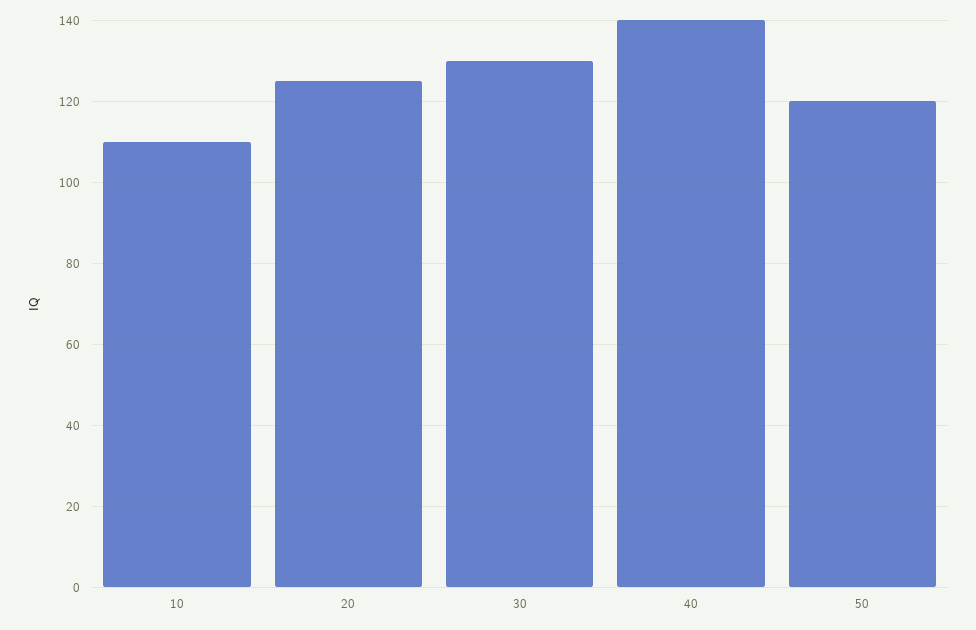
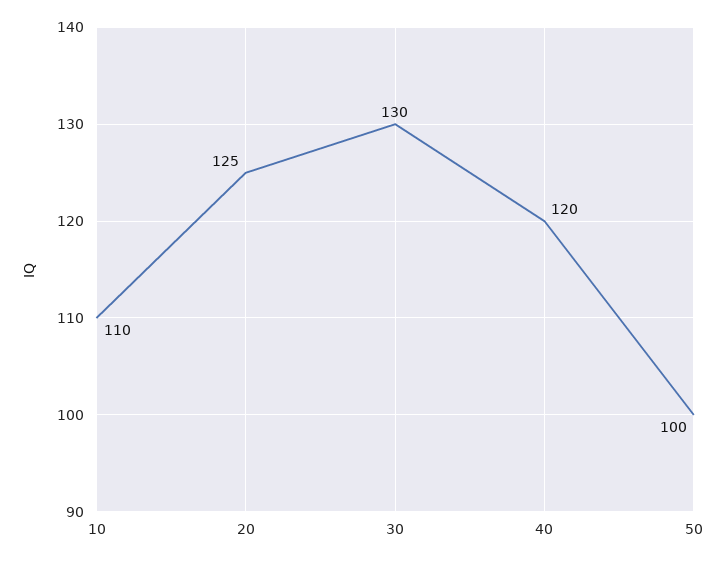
40: 140 -> 120
50: 120 -> 100

